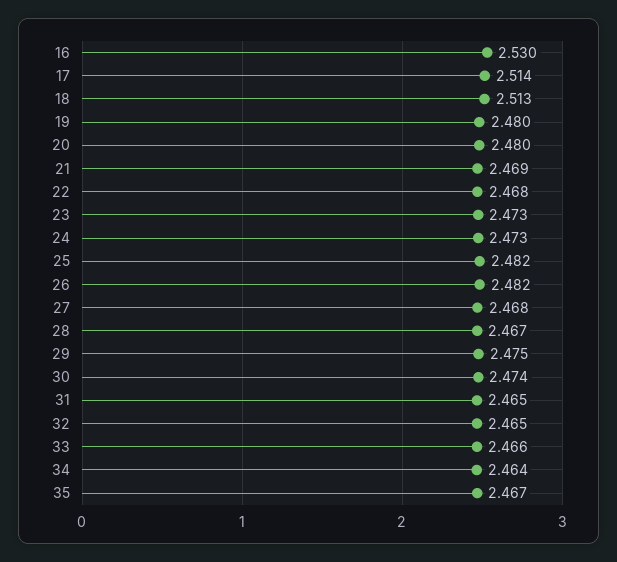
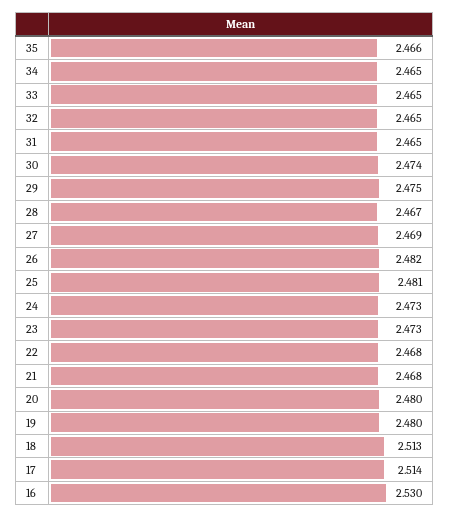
21: 2.469 -> 2.468
25: 2.482 -> 2.481
27: 2.468 -> 2.469
33: 2.466 -> 2.465
34: 2.464 -> 2.465
35: 2.467 -> 2.466

